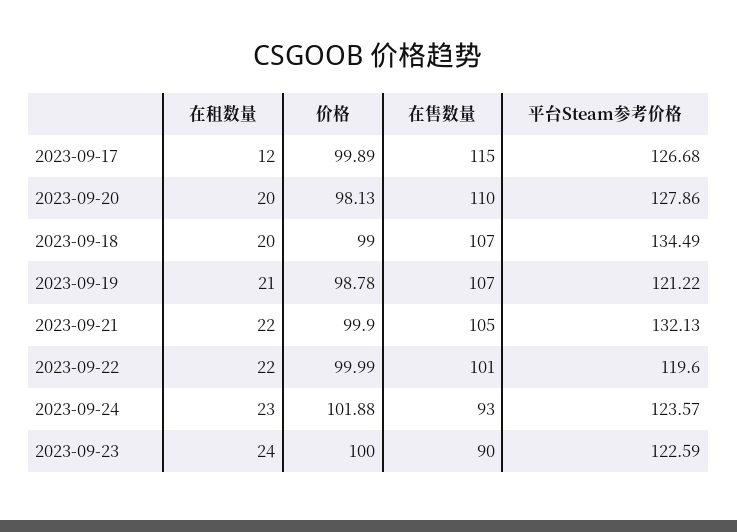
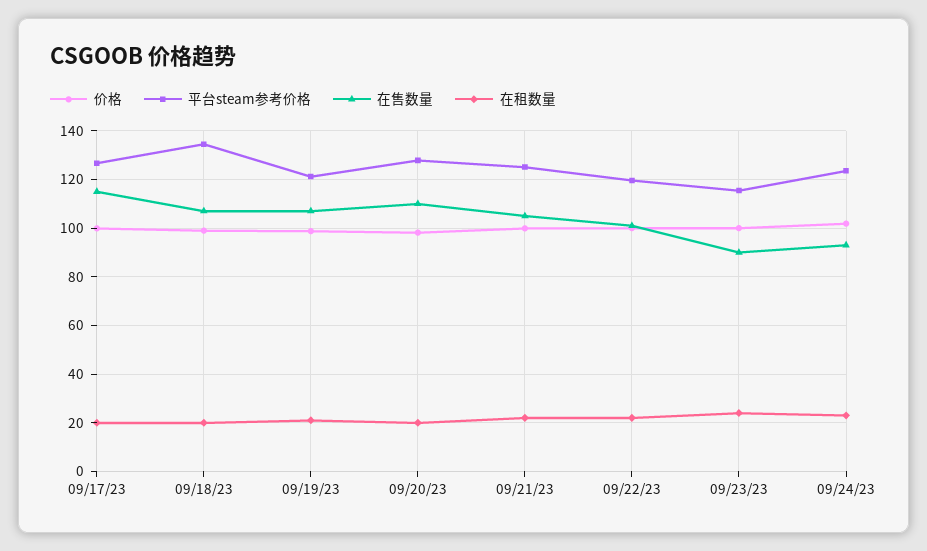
在租数量, 2023-09-17: 12 -> 20
平台Steam参考价格, 2023-09-21: 132.13 -> 125
平台Steam参考价格, 2023-09-23: 122.59 -> 115

